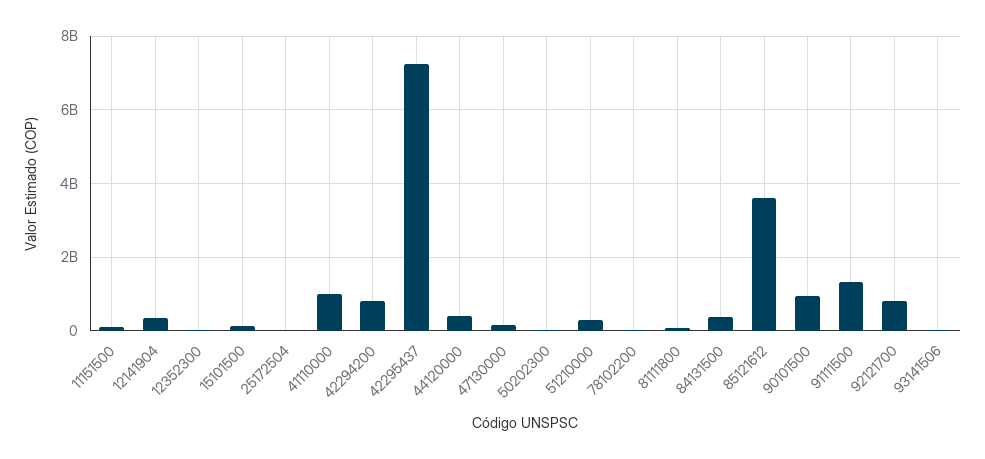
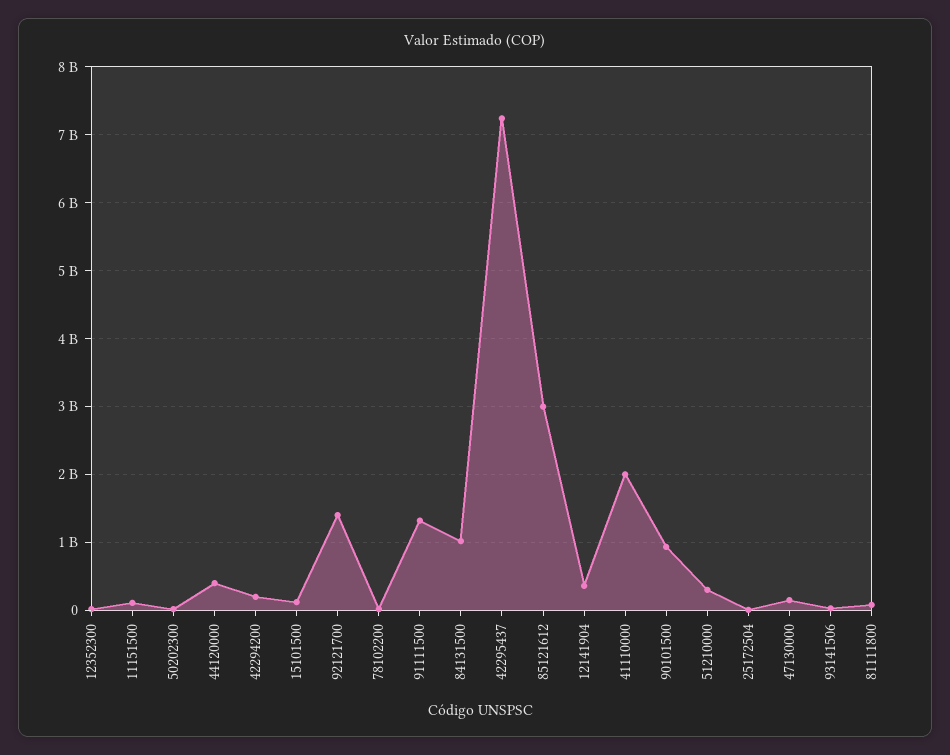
41110000: 1000000000 -> 2000000000
42294200: 800000000 -> 200000000
84131500: 400000000 -> 1000000000
85121612: 3600000000 -> 3000000000
92121700: 800000000 -> 1400000000

